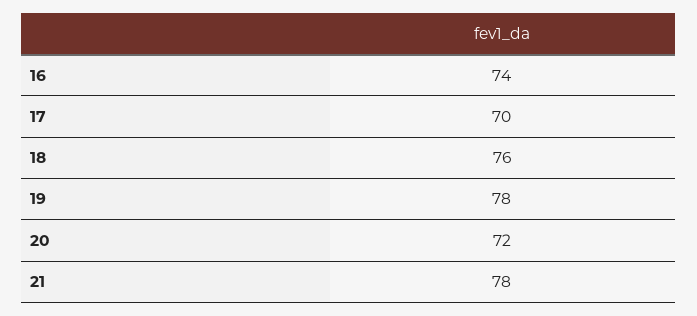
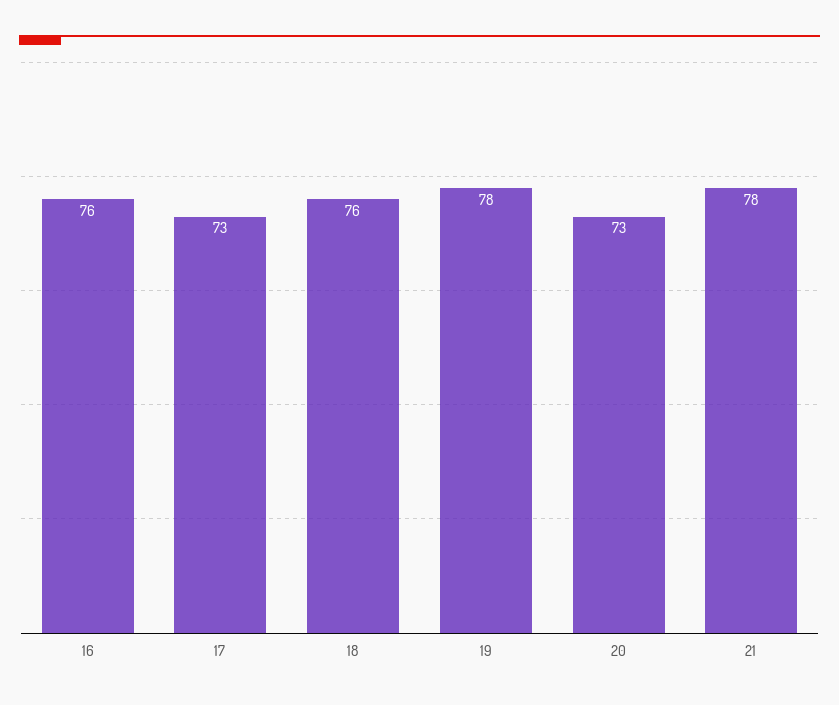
16: 74 -> 76
17: 70 -> 73
20: 72 -> 73

